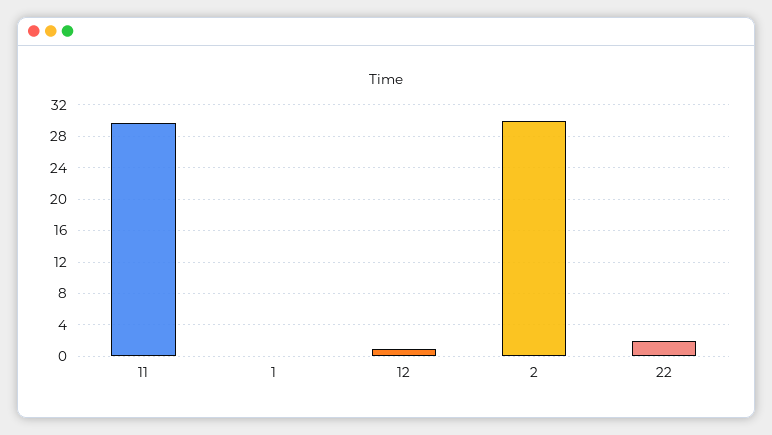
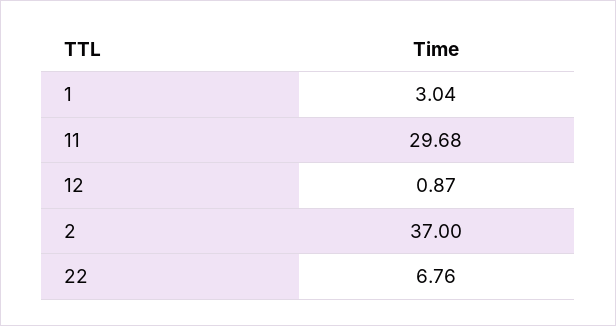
1: 0 -> 3.04
2: 30 -> 37
22: 2 -> 6.76

